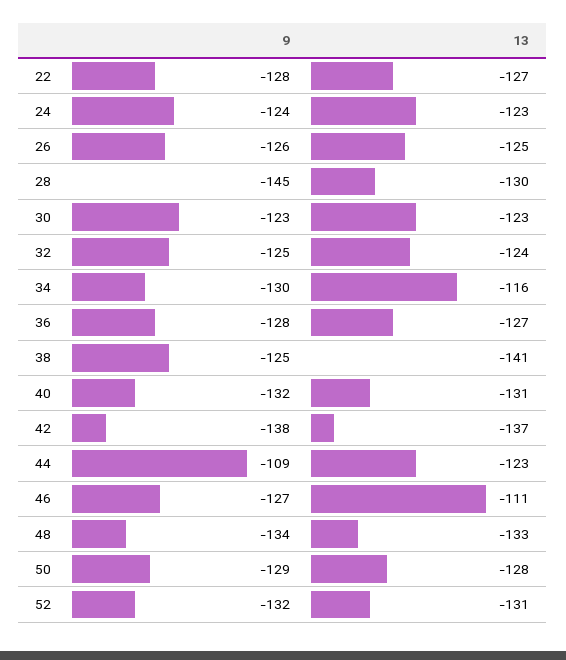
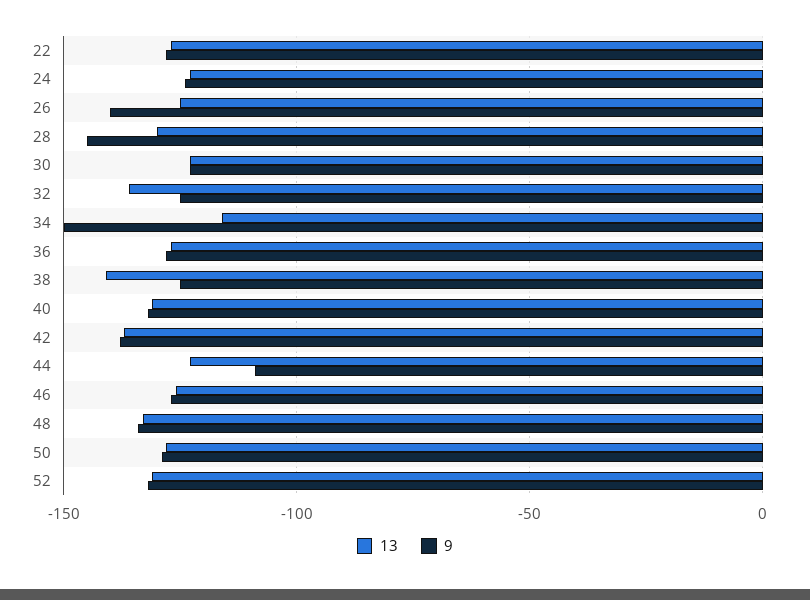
9, 26: -126 -> -140
13, 32: -124 -> -135
9, 34: -130 -> -150
13, 46: -111 -> -125

